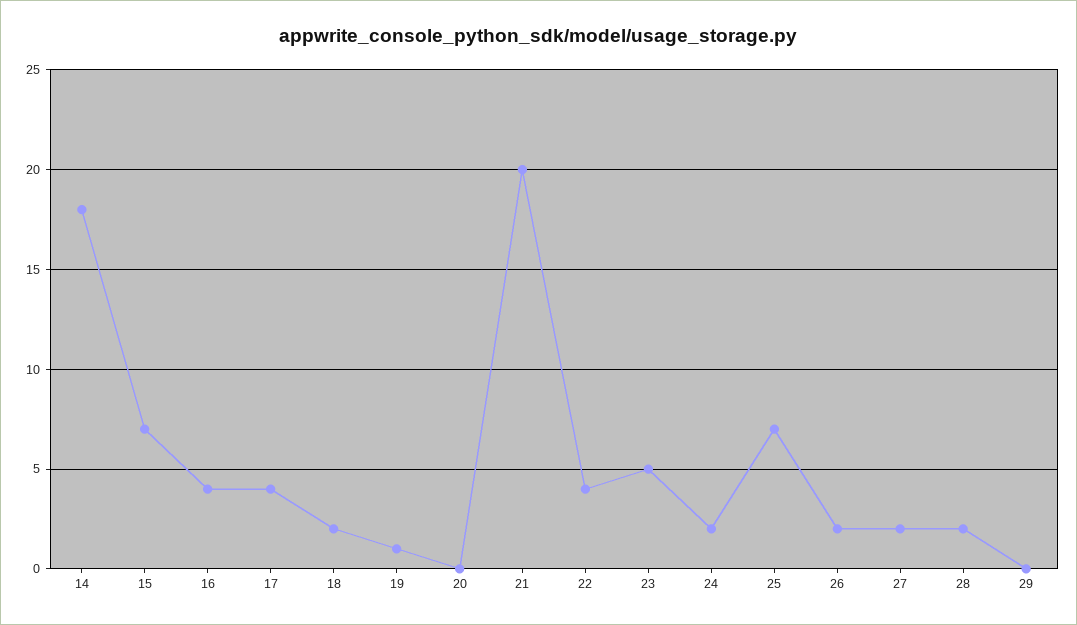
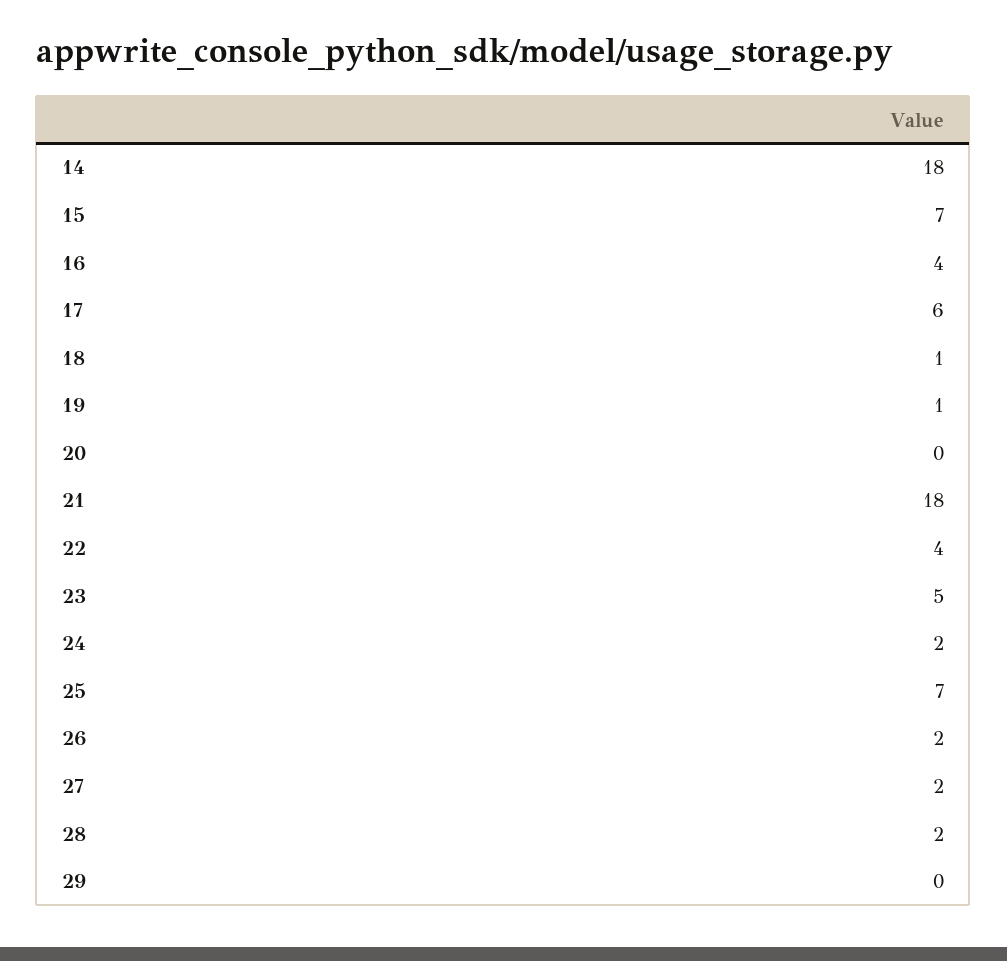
17: 4 -> 6
18: 2 -> 1
21: 20 -> 18

